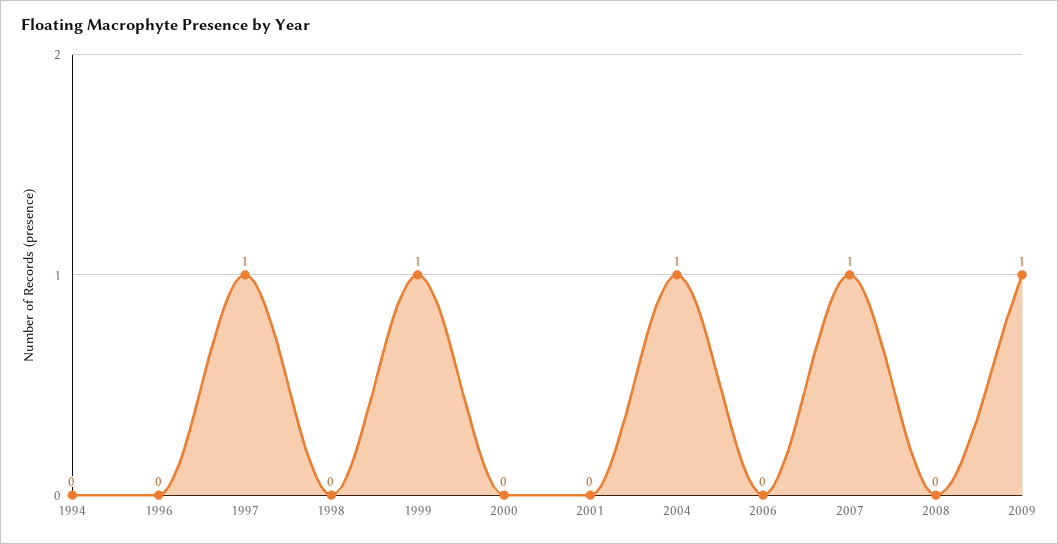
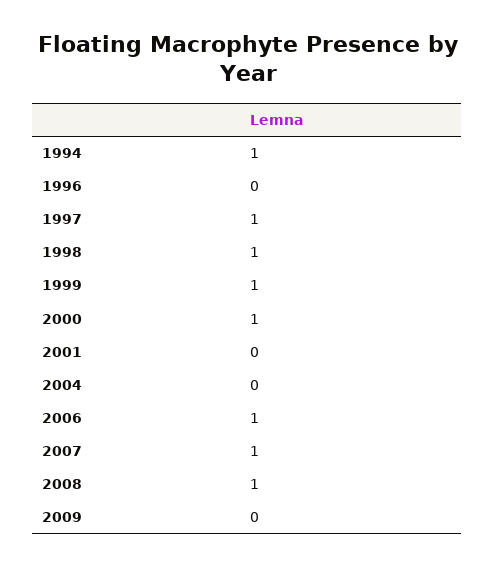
1994: 0 -> 1
1998: 0 -> 1
2000: 0 -> 1
2004: 1 -> 0
2006: 0 -> 1
2008: 0 -> 1
2009: 1 -> 0

